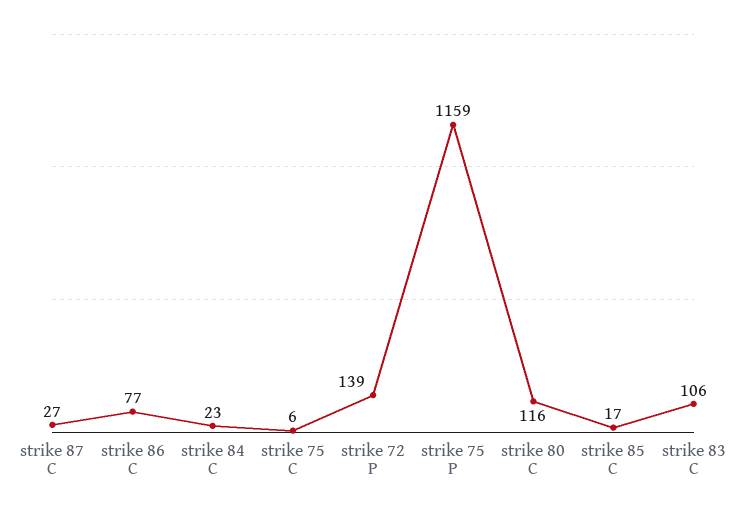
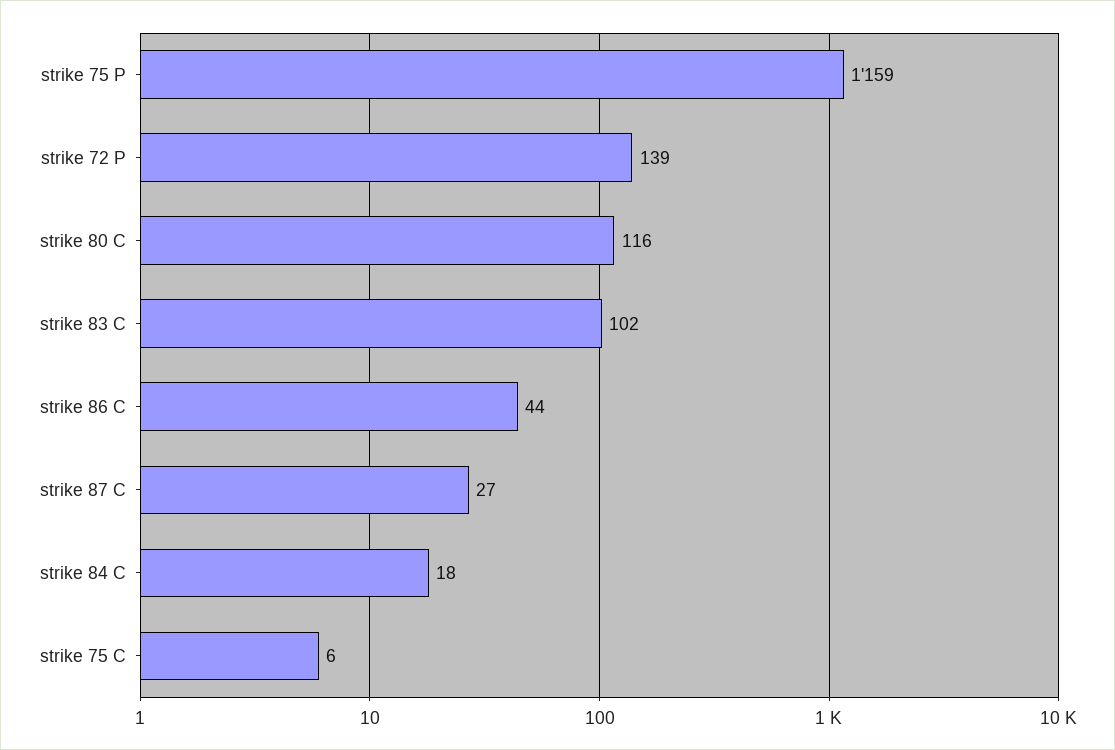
strike 86 C: 77 -> 44
strike 84 C: 23 -> 18
strike 85 C: 17 -> none
strike 83 C: 106 -> 102

